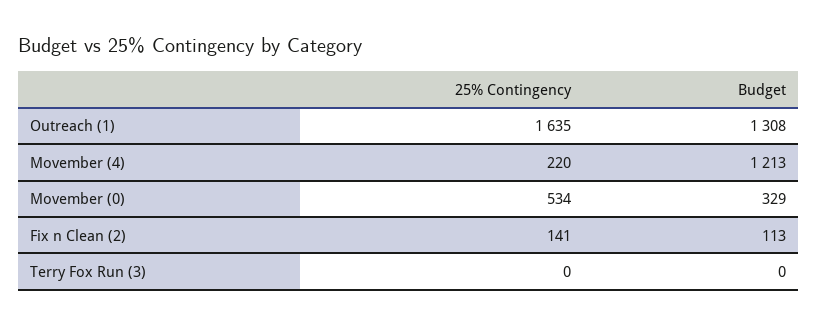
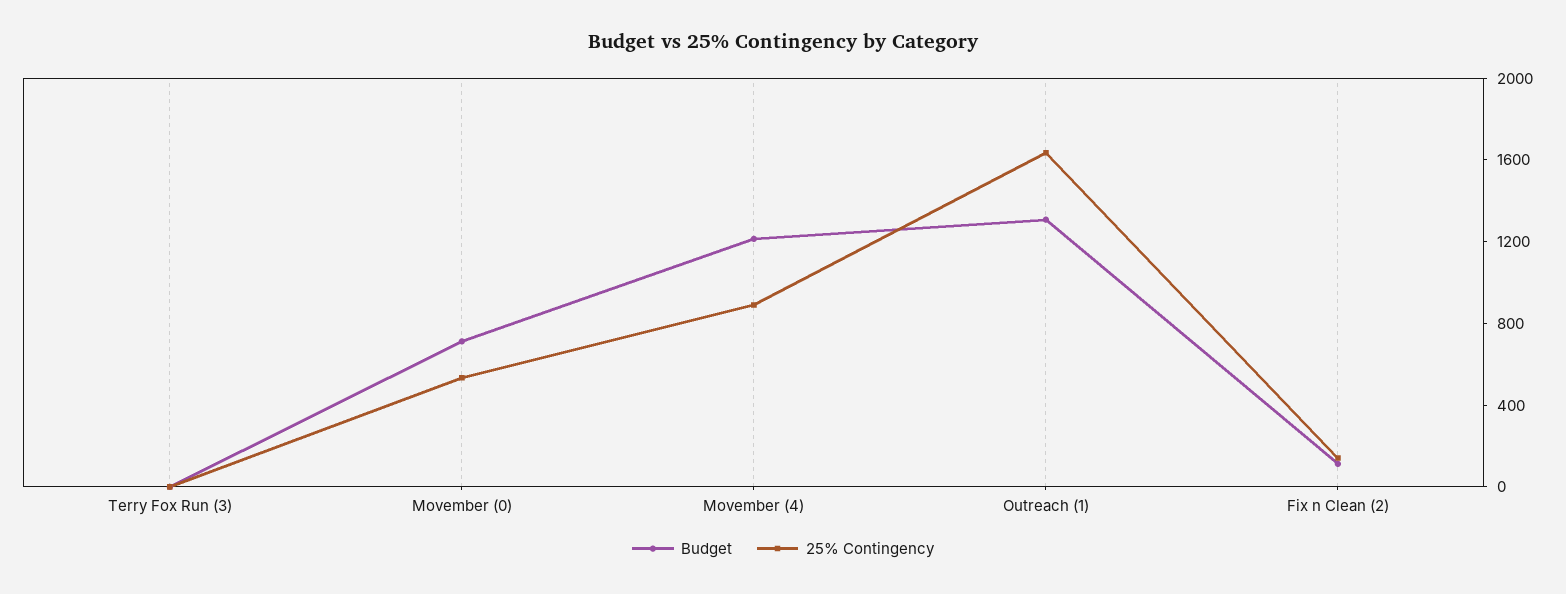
25% Contingency, Movember (4): 220 -> 900
Budget, Movember (0): 329 -> 700

